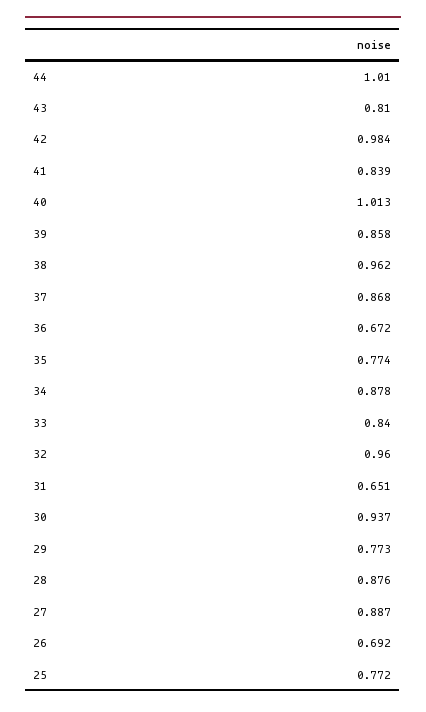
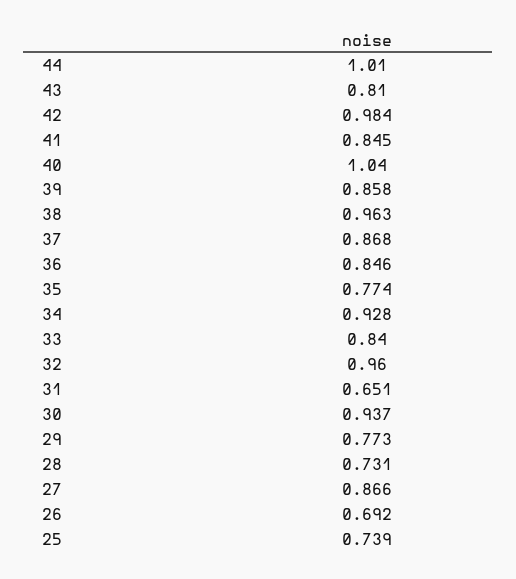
41: 0.839 -> 0.845
40: 1.013 -> 1.04
38: 0.962 -> 0.963
36: 0.672 -> 0.846
34: 0.878 -> 0.928
28: 0.876 -> 0.731
27: 0.887 -> 0.866
25: 0.772 -> 0.739

